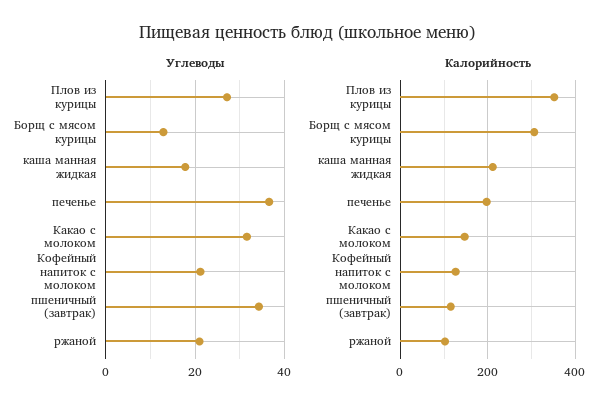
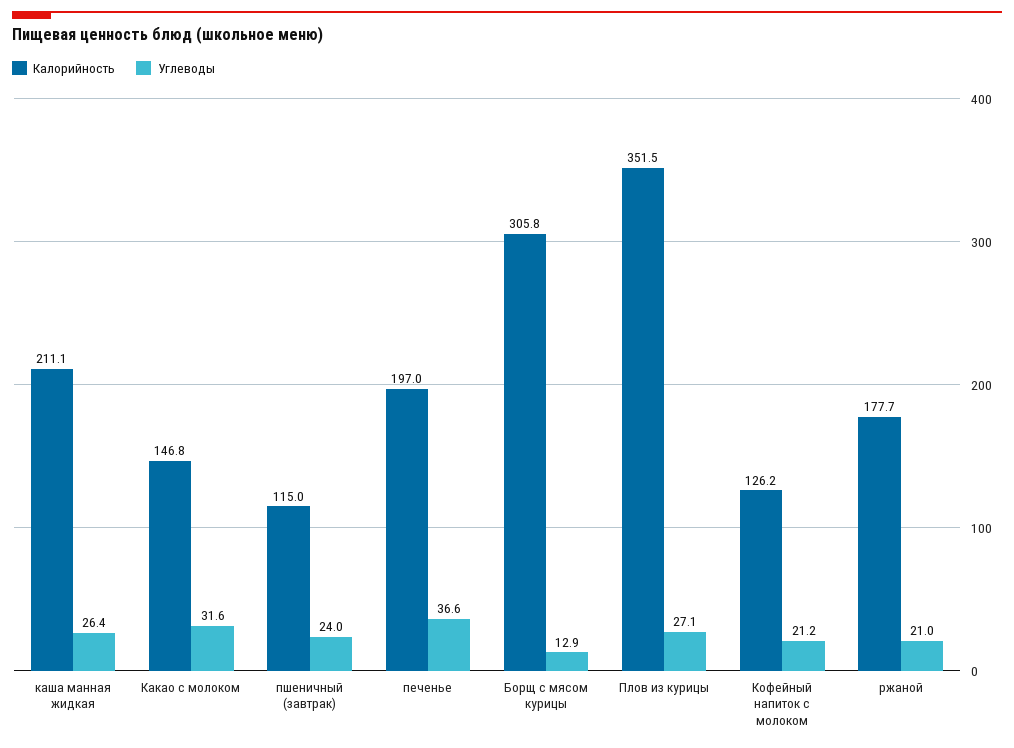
Углеводы, каша манная жидкая: 18 -> 26.4
Углеводы, пшеничный (завтрак): 34 -> 24
Калорийность, ржаной: 100 -> 177.7

